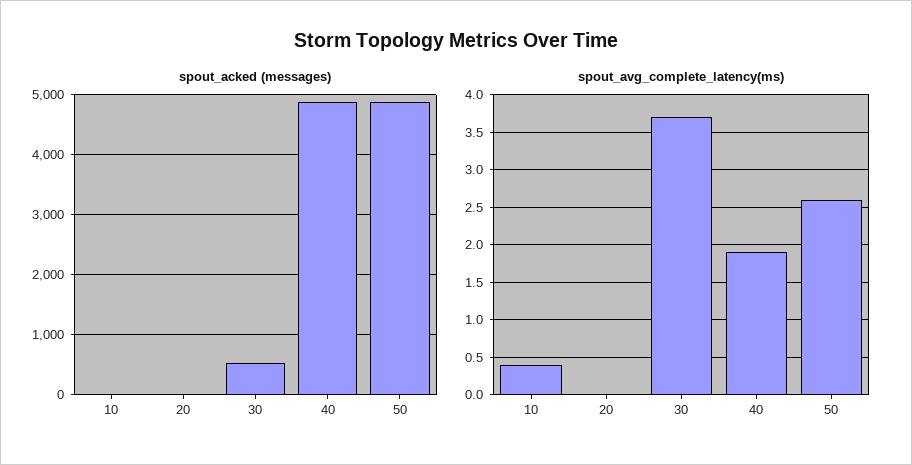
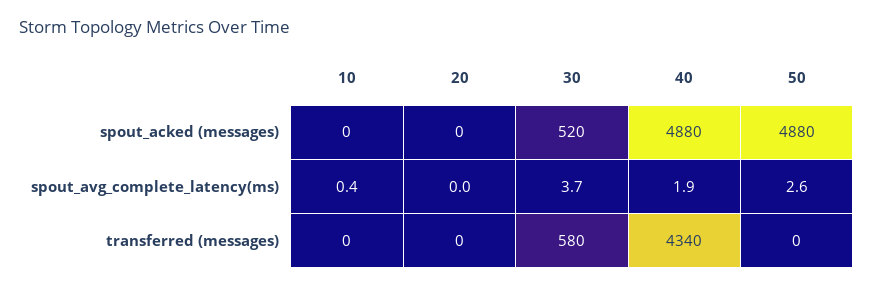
transferred (messages), 10: none -> 0
transferred (messages), 20: none -> 0
transferred (messages), 30: none -> 580
transferred (messages), 40: none -> 4340
transferred (messages), 50: none -> 0

